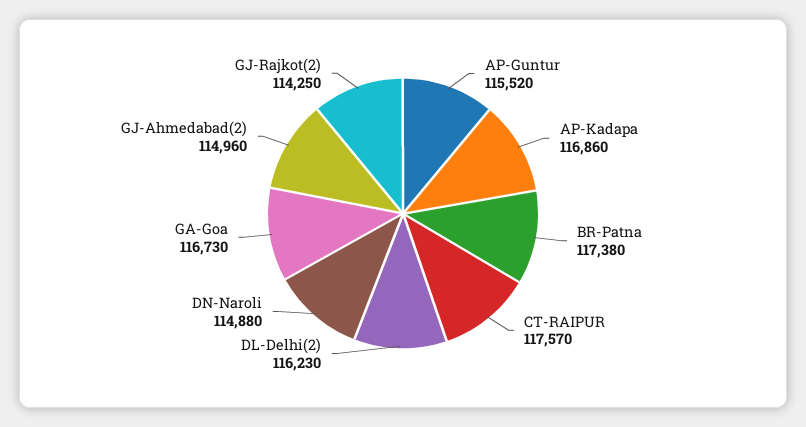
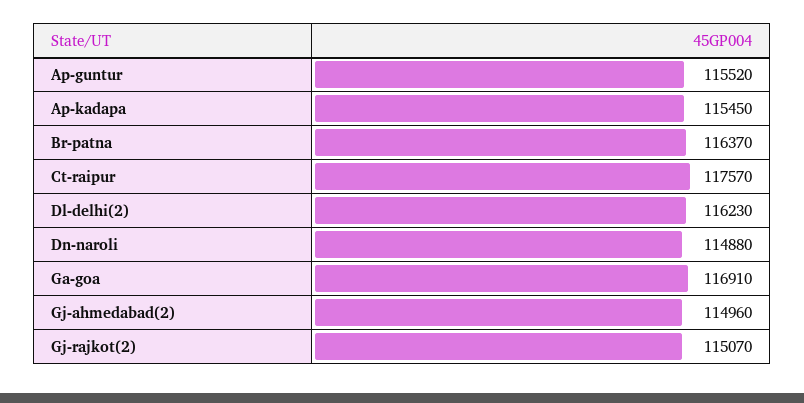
AP-Kadapa: 116860 -> 115450
BR-Patna: 117380 -> 116370
GA-Goa: 116730 -> 116910
GJ-Rajkot(2): 114250 -> 115070

